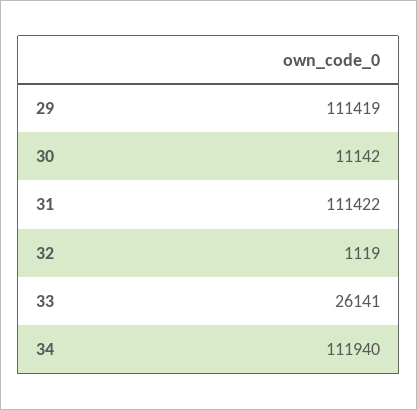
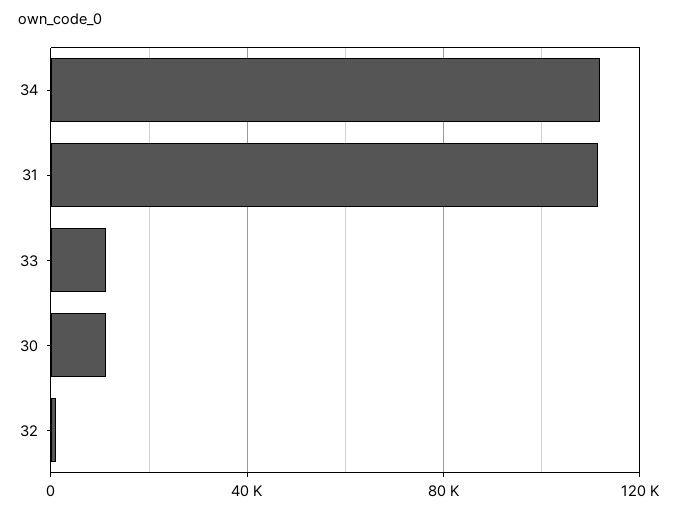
29: 111419 -> none
33: 26141 -> 10000

